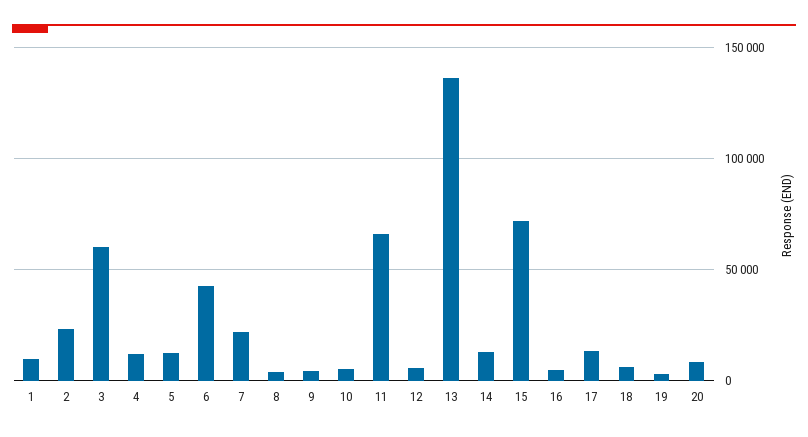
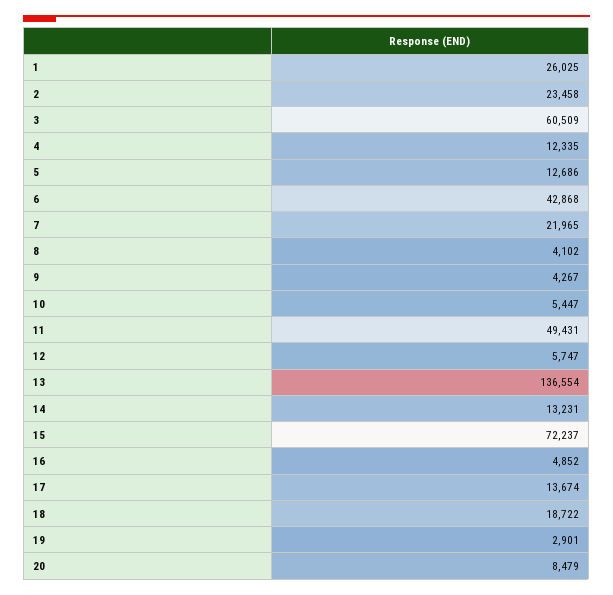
1: 10000 -> 26025
11: 65000 -> 49431
18: 5000 -> 18722

